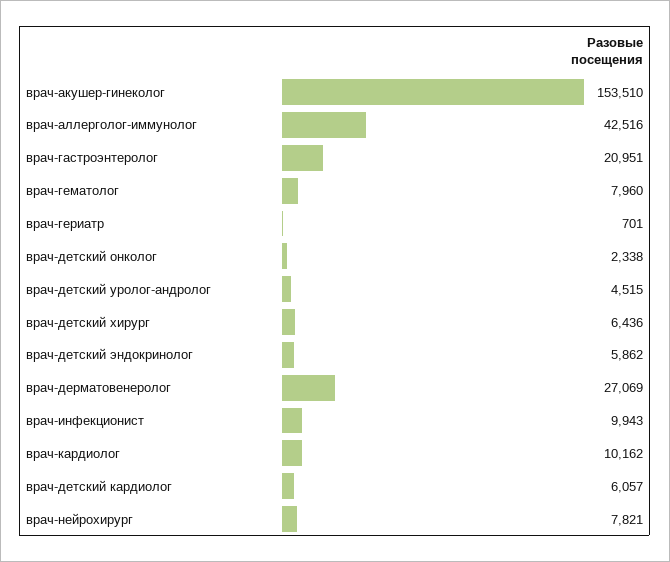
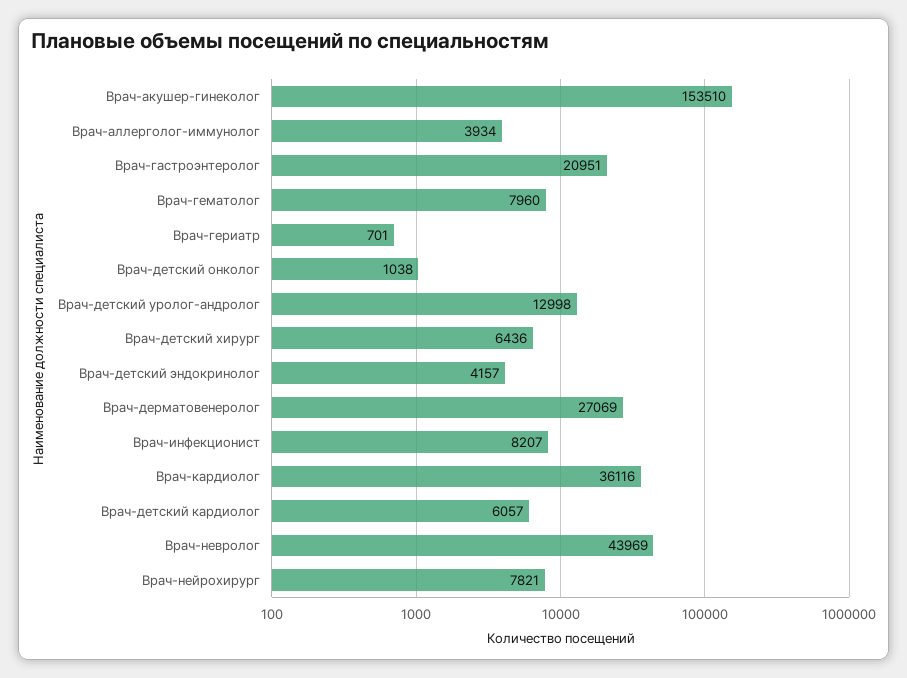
врач-аллерголог-иммунолог: 42516 -> 3934
врач-детский онколог: 2338 -> 1038
врач-детский уролог-андролог: 4515 -> 12998
врач-детский эндокринолог: 5862 -> 4157
врач-инфекционист: 9943 -> 8207
врач-кардиолог: 10162 -> 36116
Врач-невролог: none -> 43969

